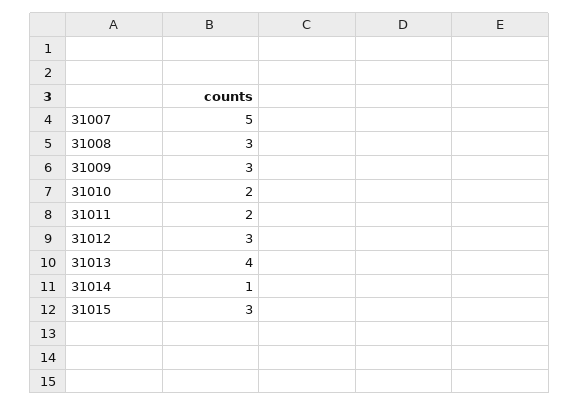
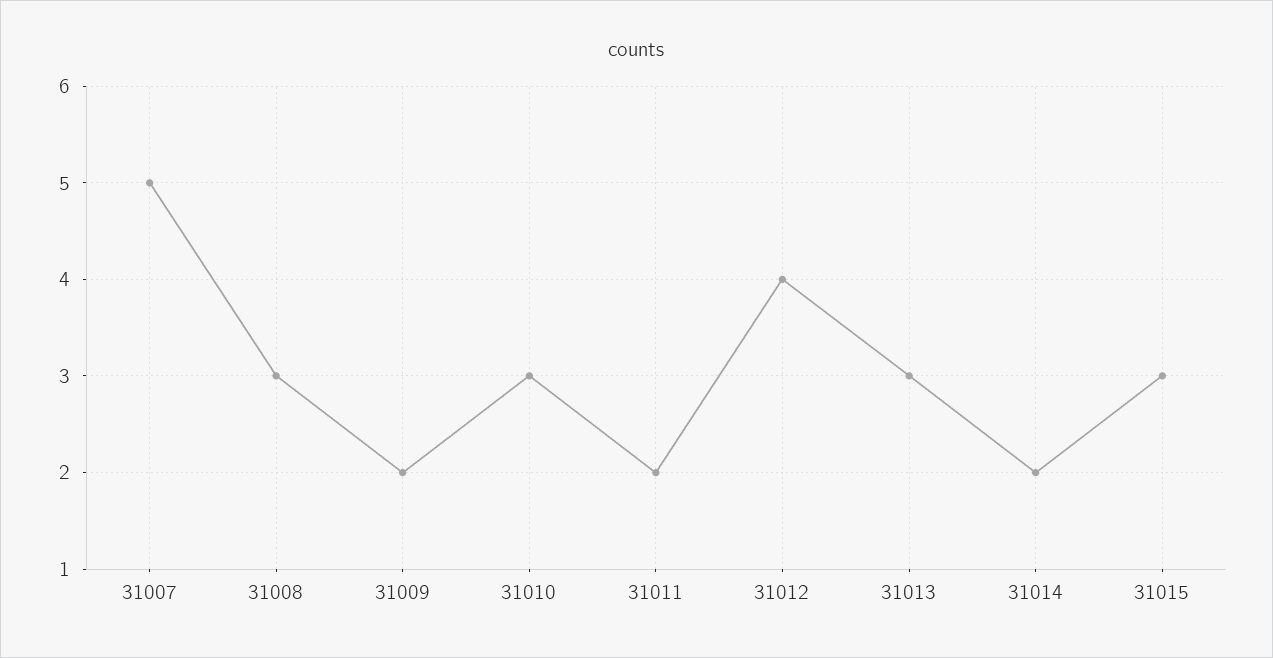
31009: 3 -> 2
31010: 2 -> 3
31012: 3 -> 4
31013: 4 -> 3
31014: 1 -> 2

